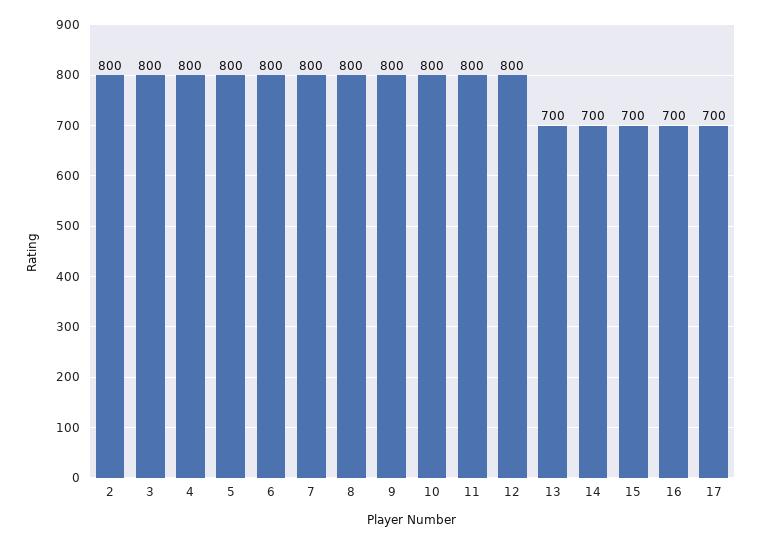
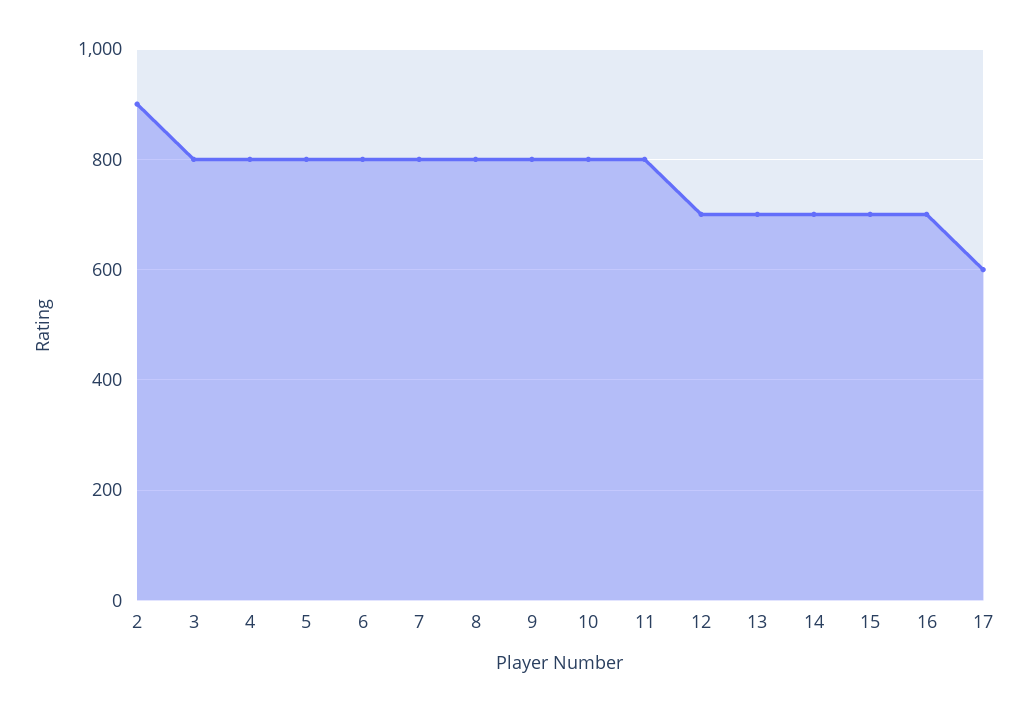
2: 800 -> 900
12: 800 -> 700
17: 700 -> 600

